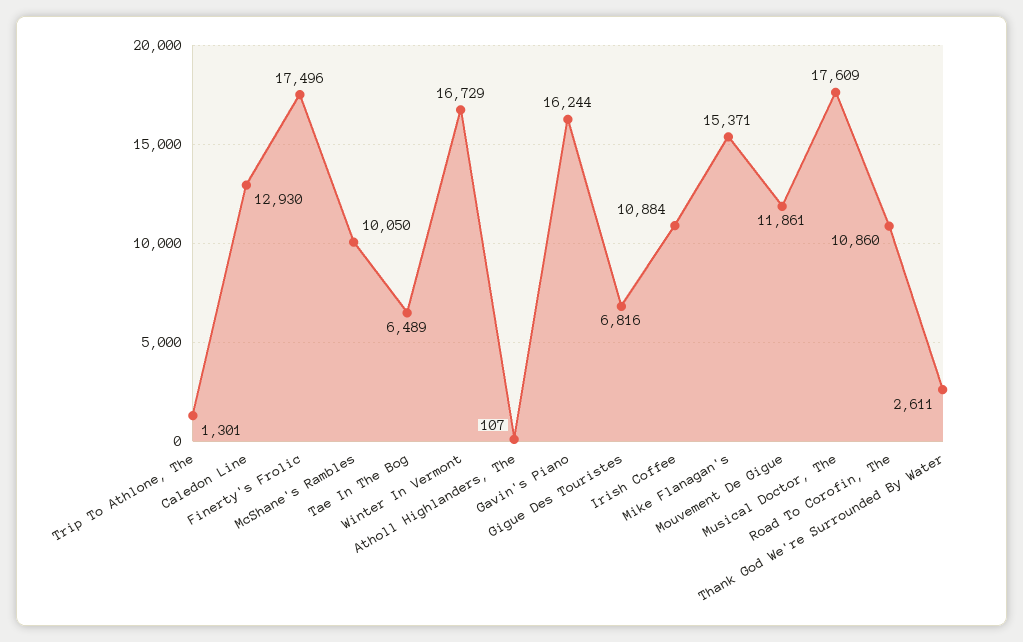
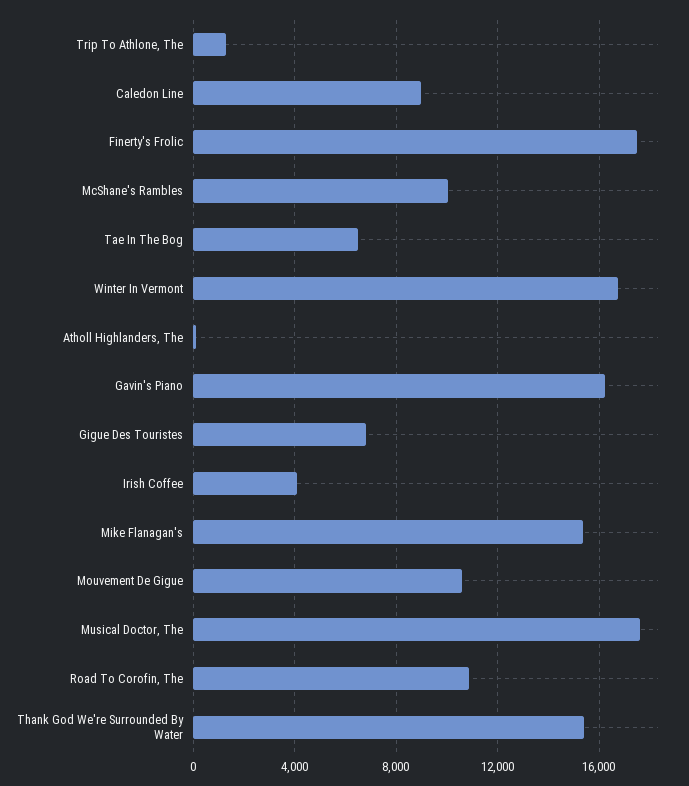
Caledon Line: 12930 -> 9000
Irish Coffee: 10884 -> 4000
Mouvement De Gigue: 11861 -> 10500
Thank God We're Surrounded By Water: 2611 -> 15500

